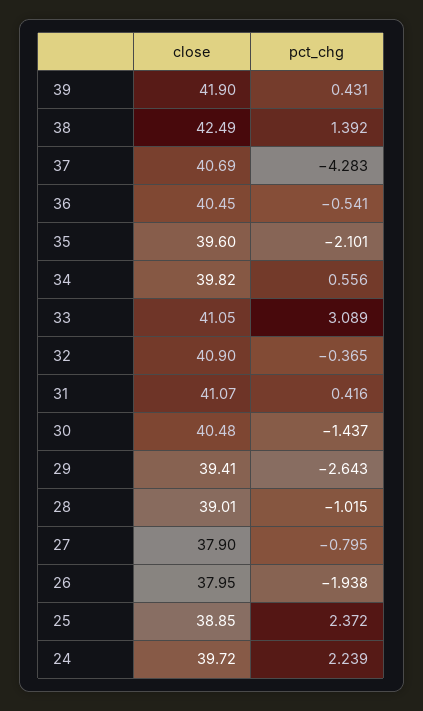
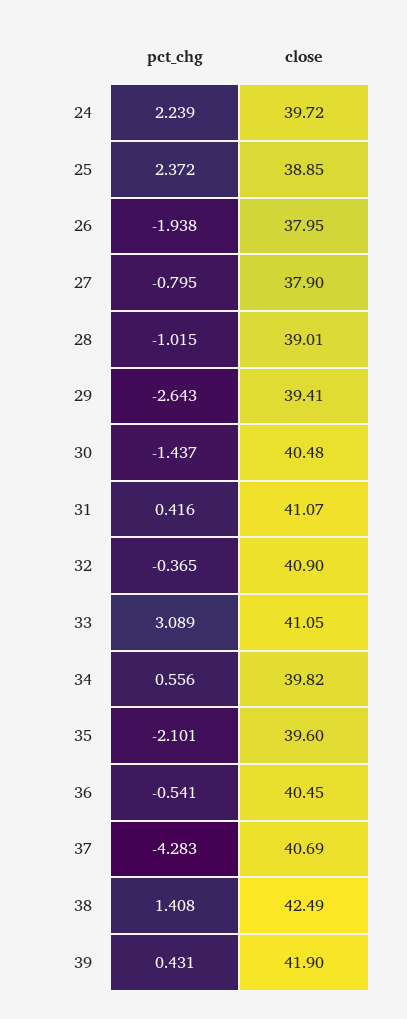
pct_chg, 38: 1.392 -> 1.408

